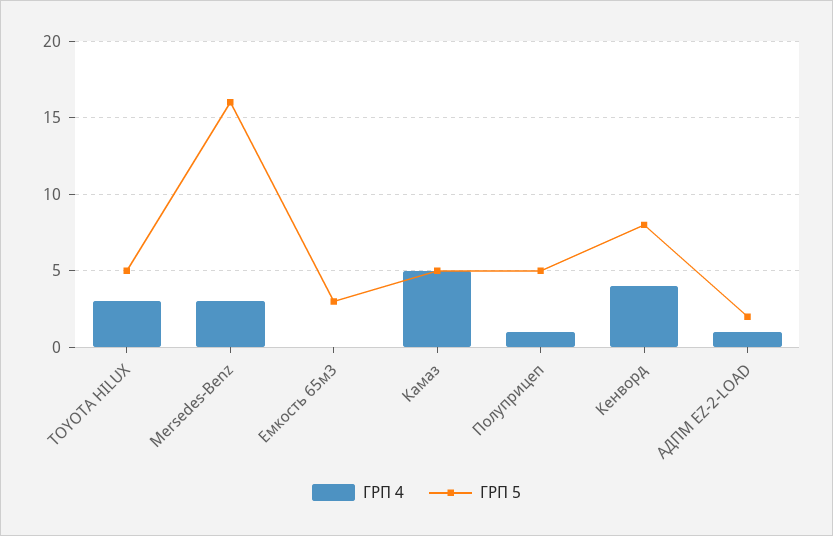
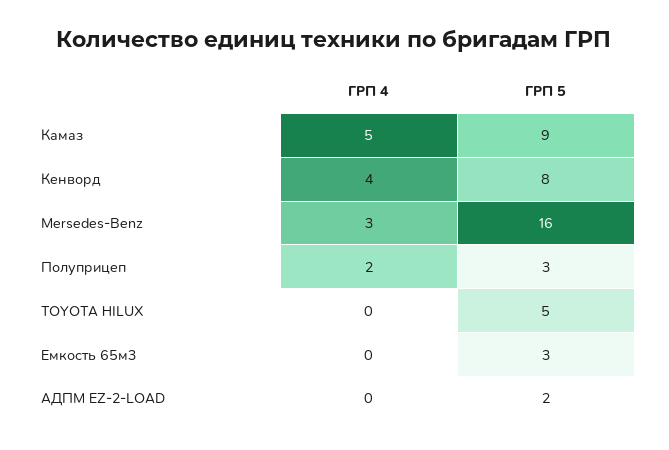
ГРП 4, TOYOTA HILUX: 3 -> 0
ГРП 5, Камаз: 5 -> 9
ГРП 4, Полуприцеп: 1 -> 2
ГРП 5, Полуприцеп: 5 -> 3
ГРП 4, АДПМ EZ-2-LOAD: 1 -> 0

